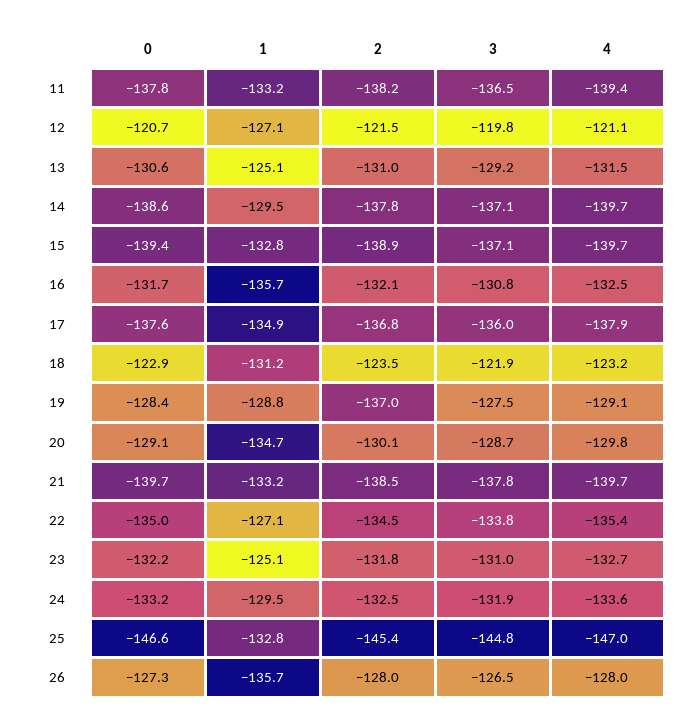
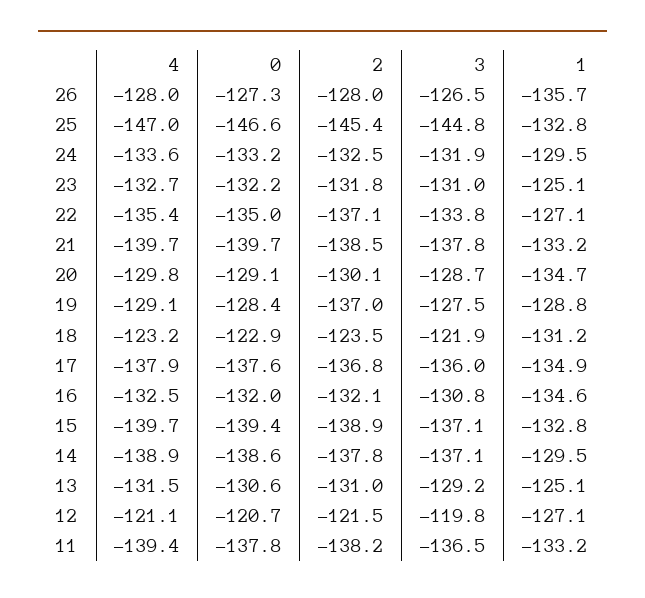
4, 14: -139.7 -> -138.9
0, 16: -131.7 -> -132
1, 16: -135.7 -> -134.6
2, 22: -134.5 -> -137.1

